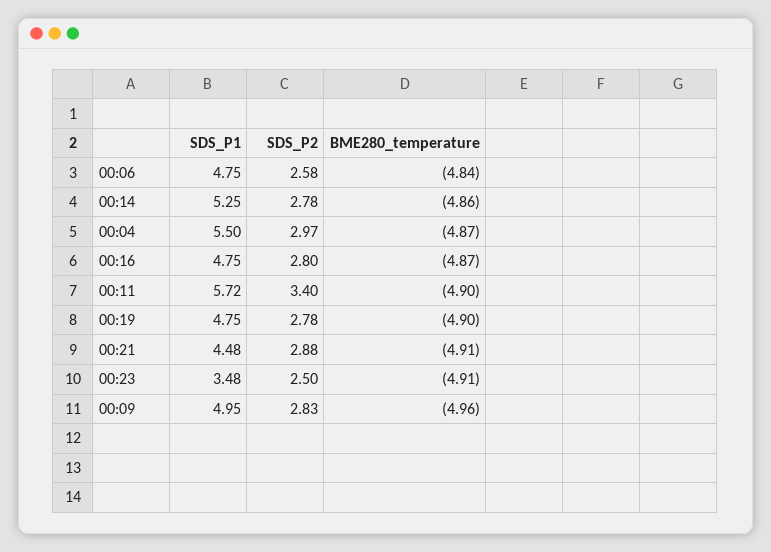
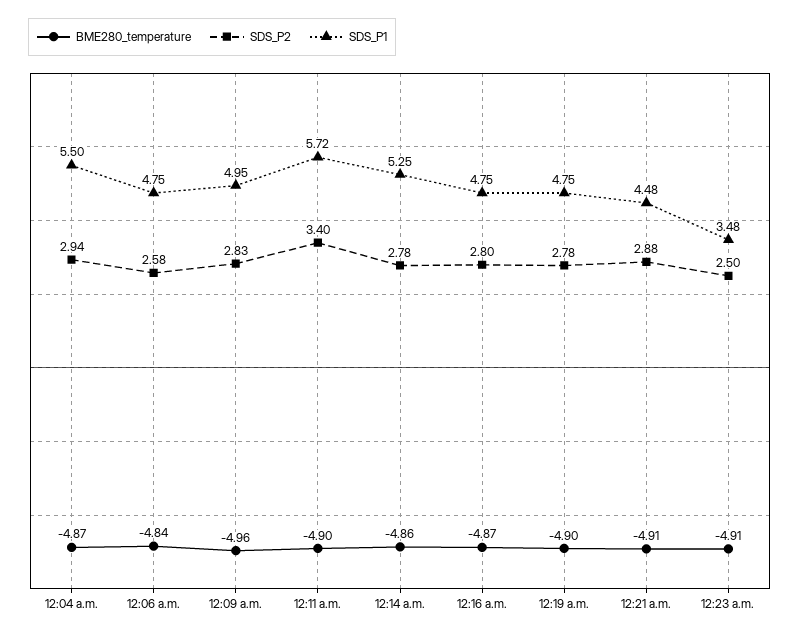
SDS_P2, 00:04: 2.97 -> 2.94

